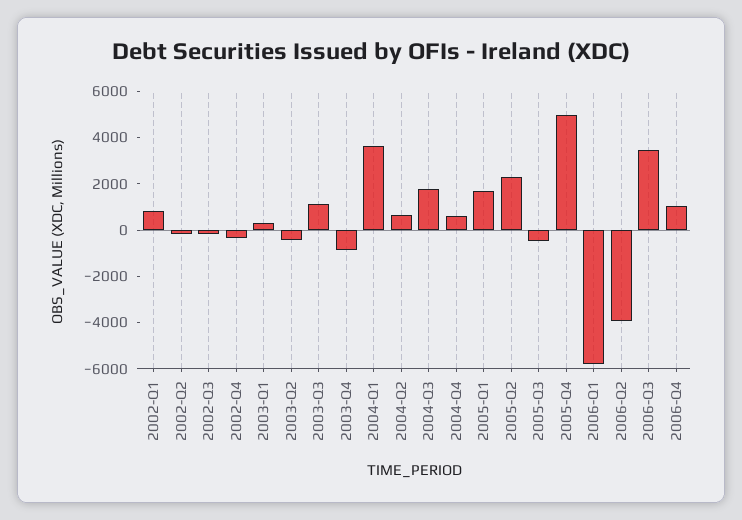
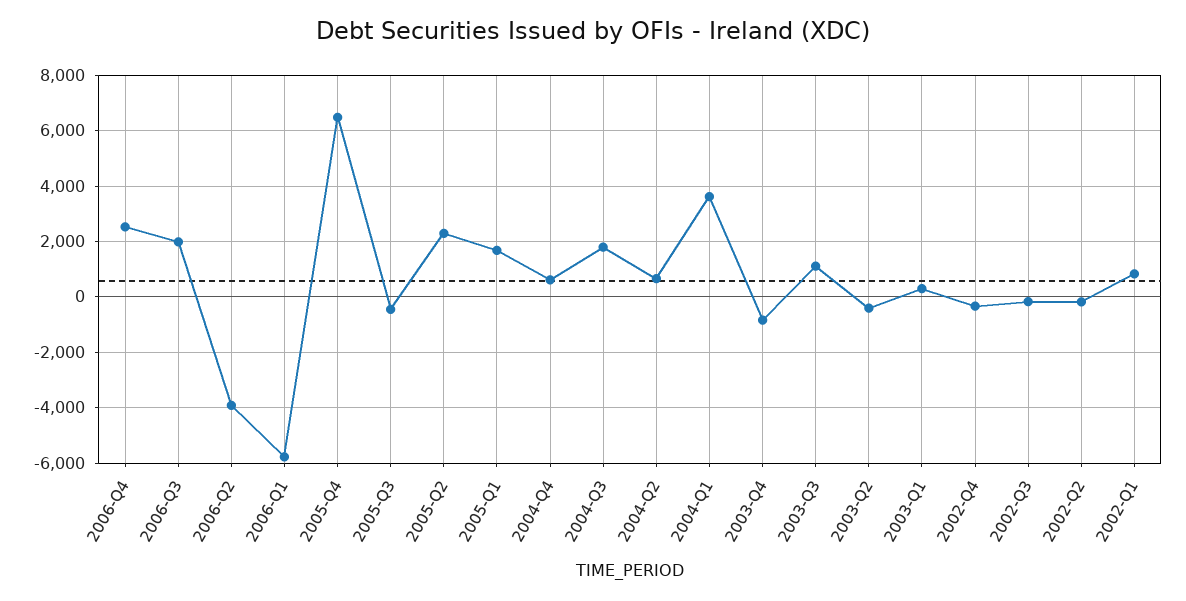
2005-Q4: 5000 -> 6500
2006-Q3: 3500 -> 2000
2006-Q4: 1000 -> 2500

